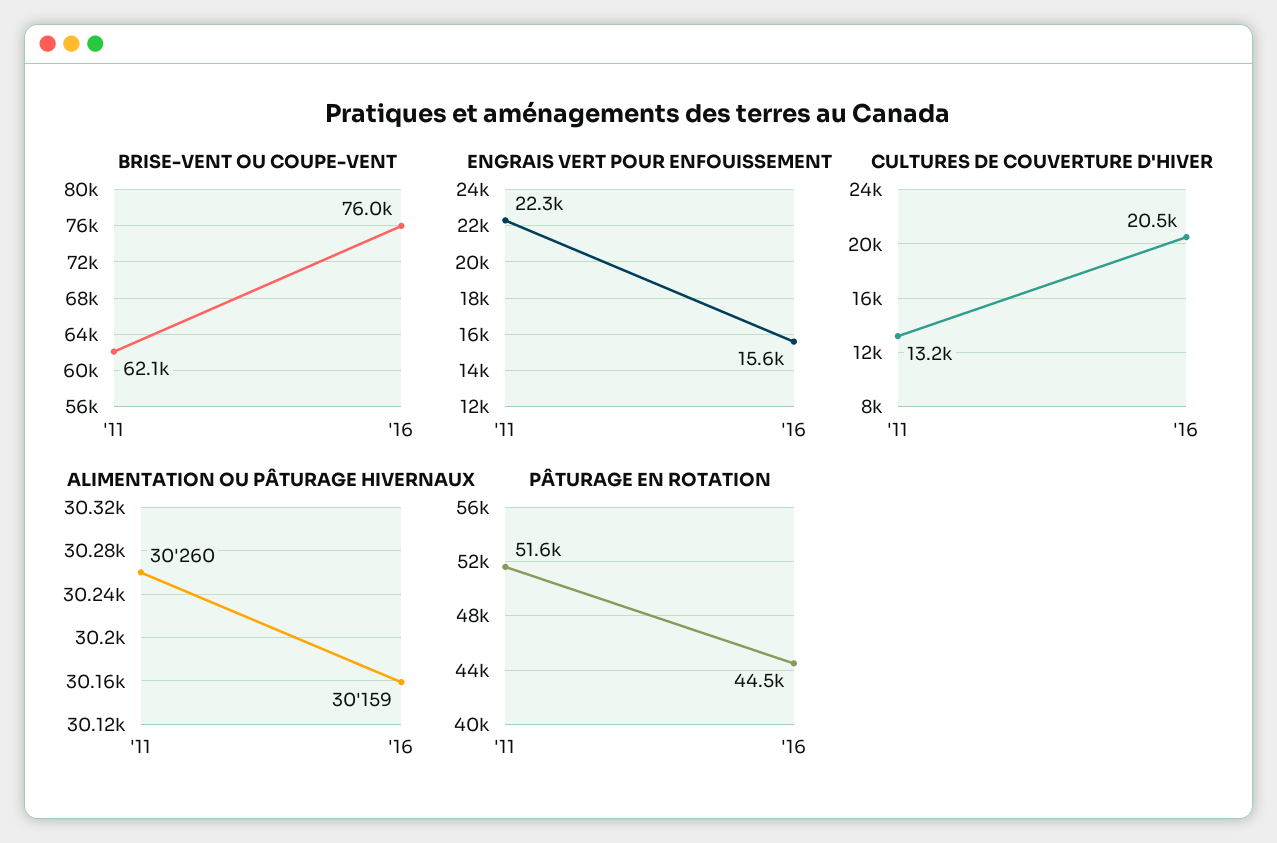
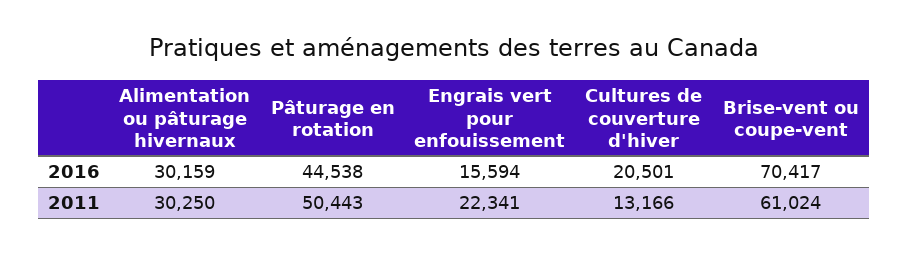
BRISE-VENT OU COUPE-VENT, '11: 62100 -> 61024
BRISE-VENT OU COUPE-VENT, '16: 76000 -> 70417
ALIMENTATION OU PÂTURAGE HIVERNAUX, '11: 30260 -> 30250
PÂTURAGE EN ROTATION, '11: 51600 -> 50443

